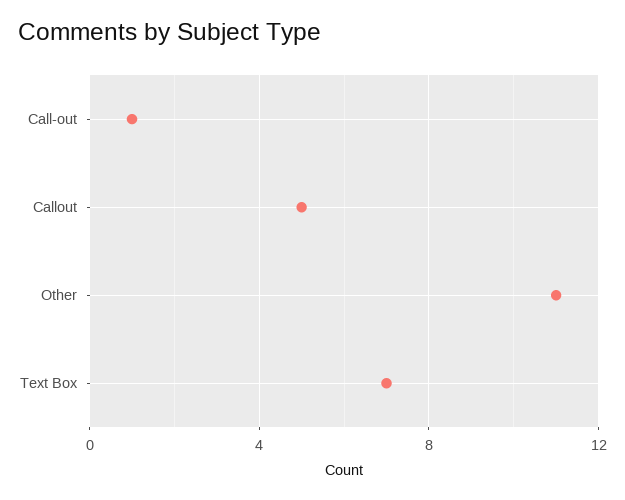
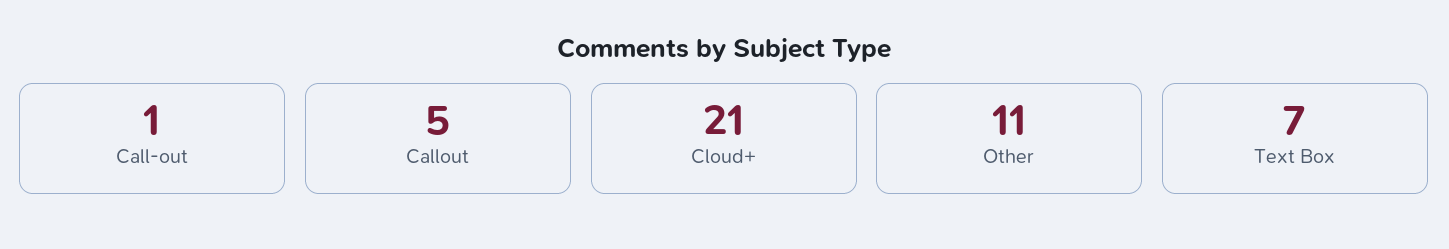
Cloud+: none -> 21

